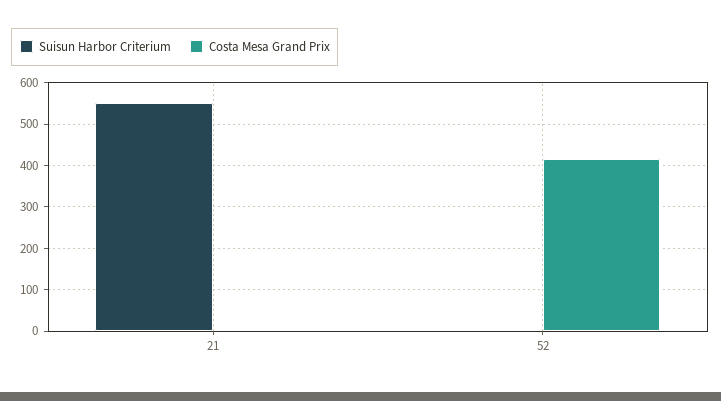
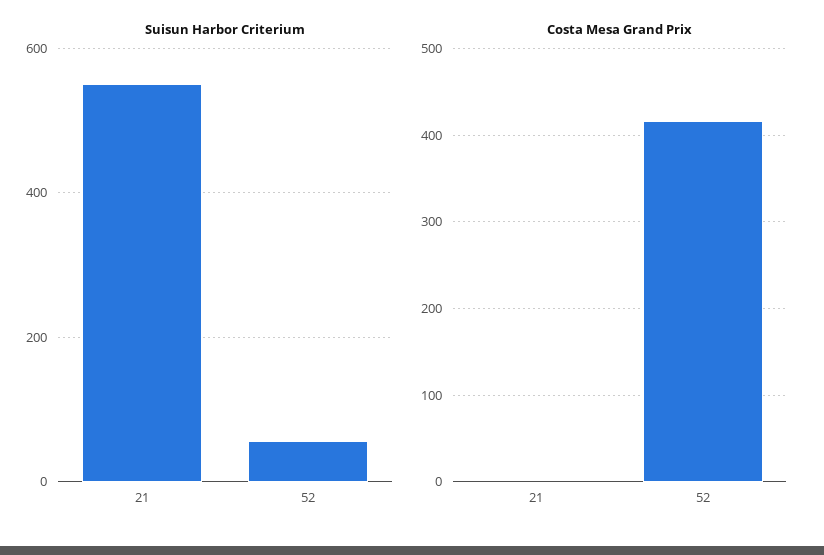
Suisun Harbor Criterium, 52: 0 -> 60

